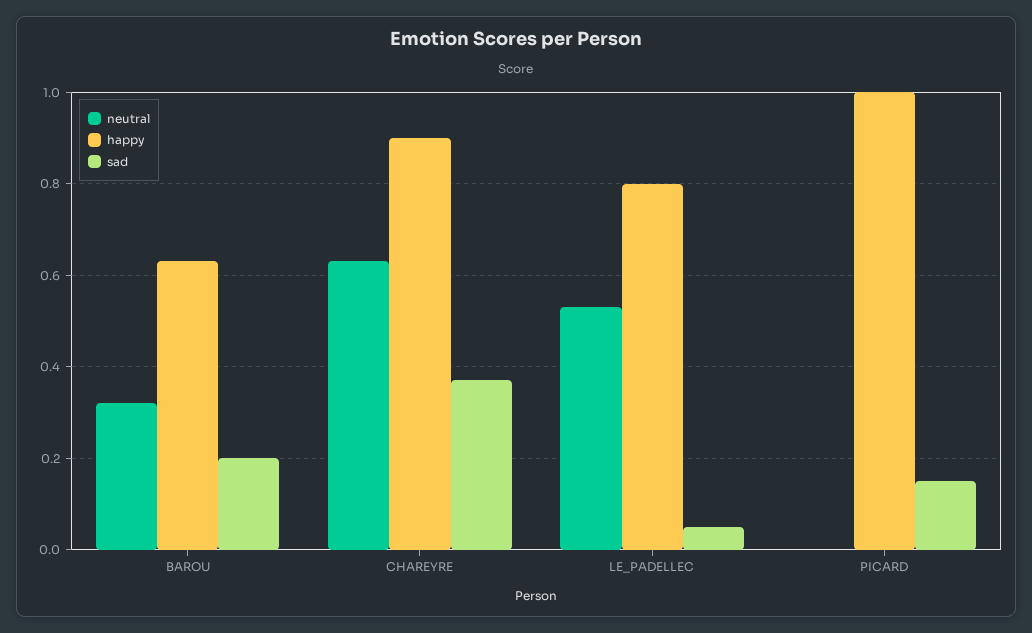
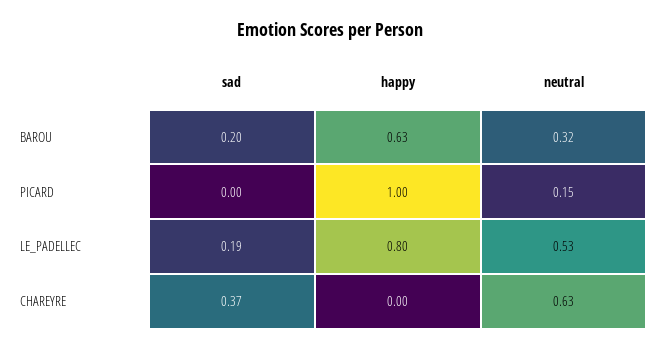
happy, CHAREYRE: 0.9 -> 0
sad, LE_PADELLEC: 0.05 -> 0.19
neutral, PICARD: 0 -> 0.15
sad, PICARD: 0.15 -> 0

